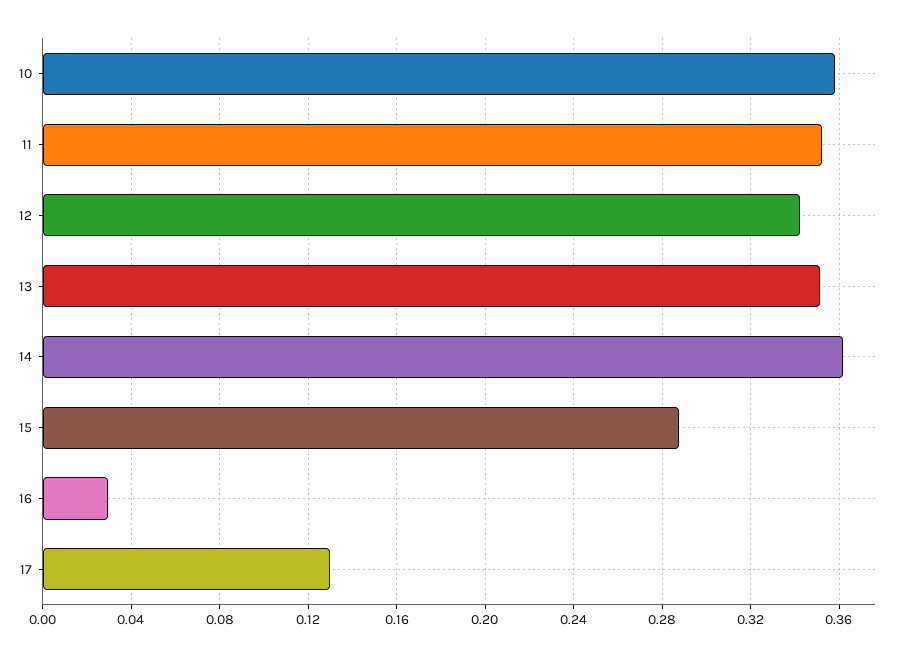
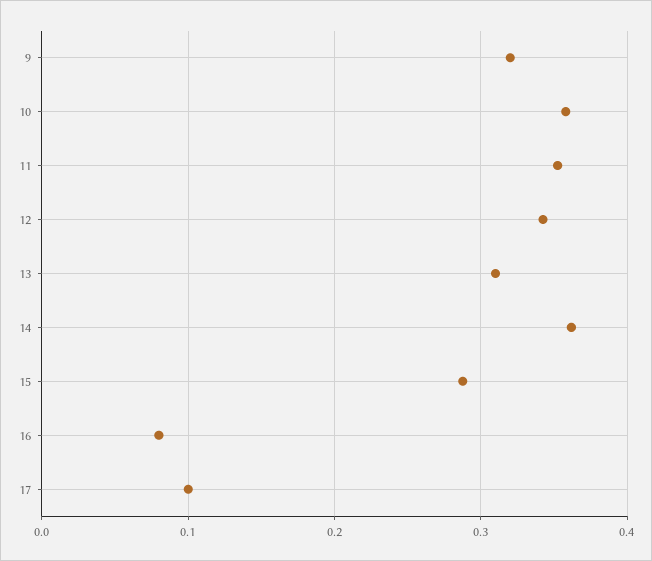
13: 0.35 -> 0.31
16: 0.03 -> 0.08
17: 0.13 -> 0.1
9: none -> 0.32

